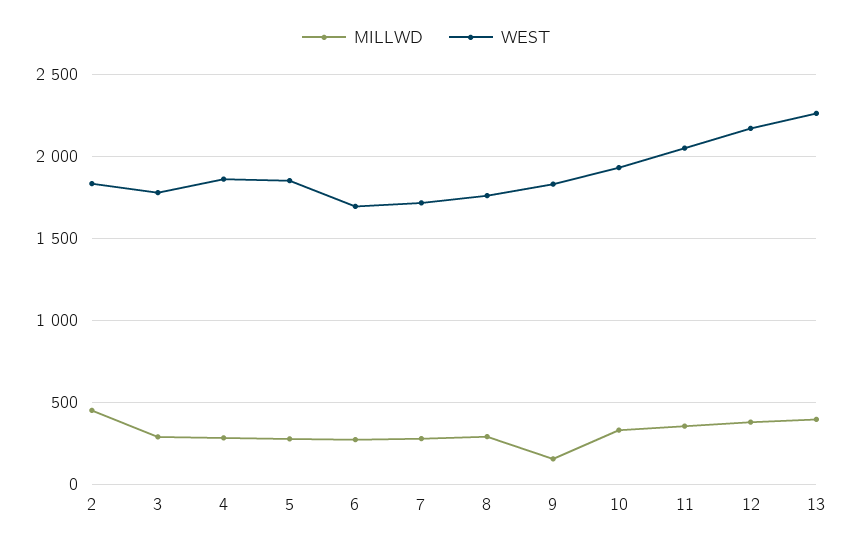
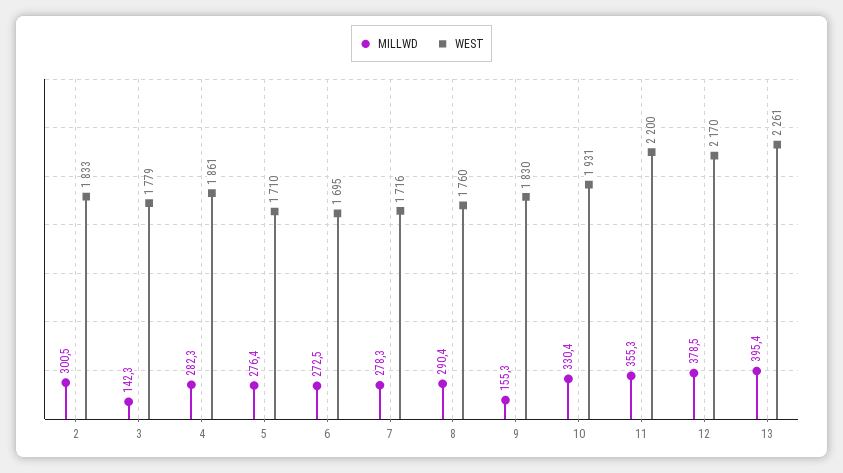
MILLWD, 2: 450 -> 300.5
MILLWD, 3: 300 -> 142.3
WEST, 5: 1850 -> 1710
WEST, 11: 2050 -> 2200

